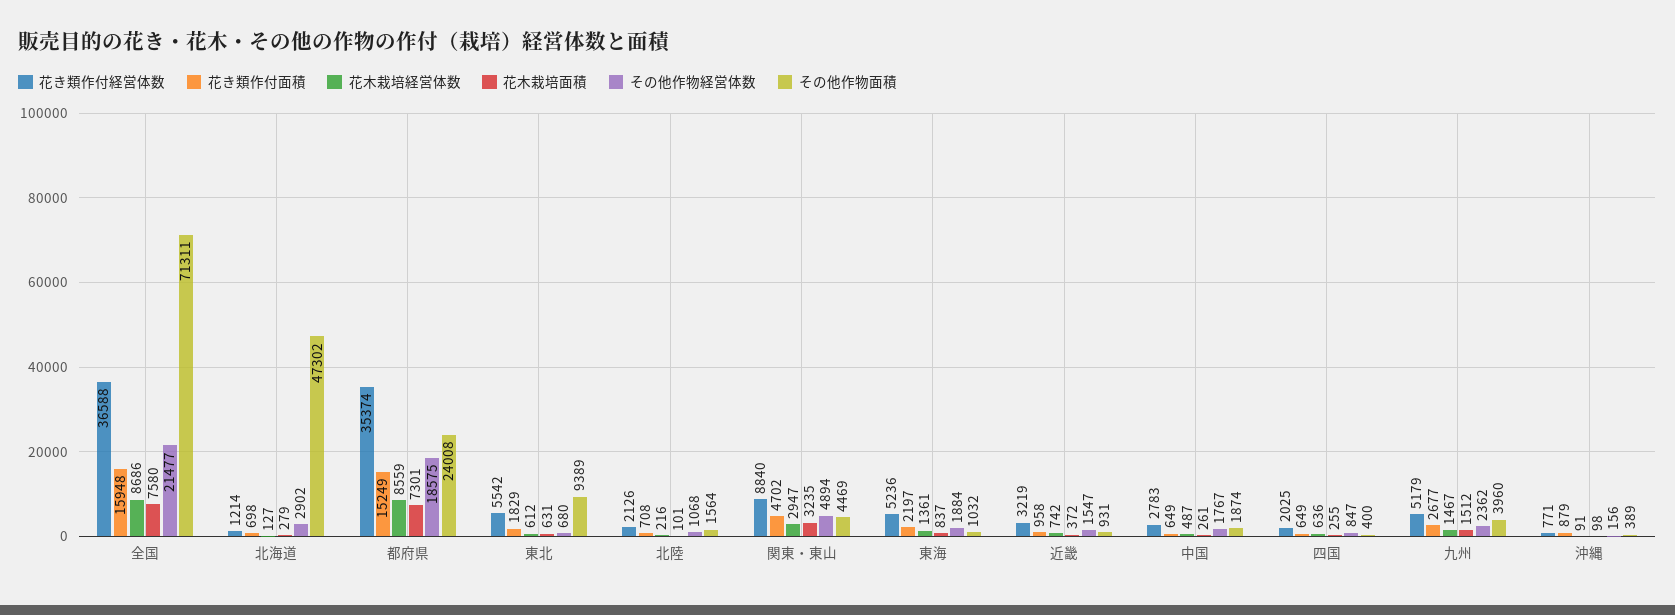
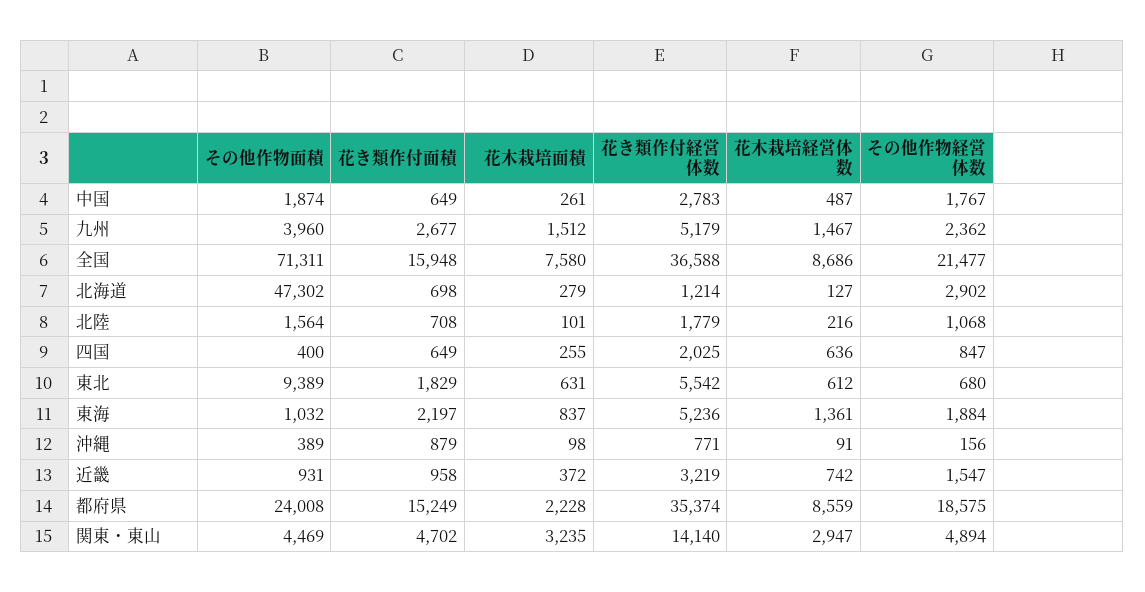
花木栽培面積, 都府県: 7301 -> 2228
花き類作付経営体数, 北陸: 2126 -> 1779
花き類作付経営体数, 関東・東山: 8840 -> 14140

